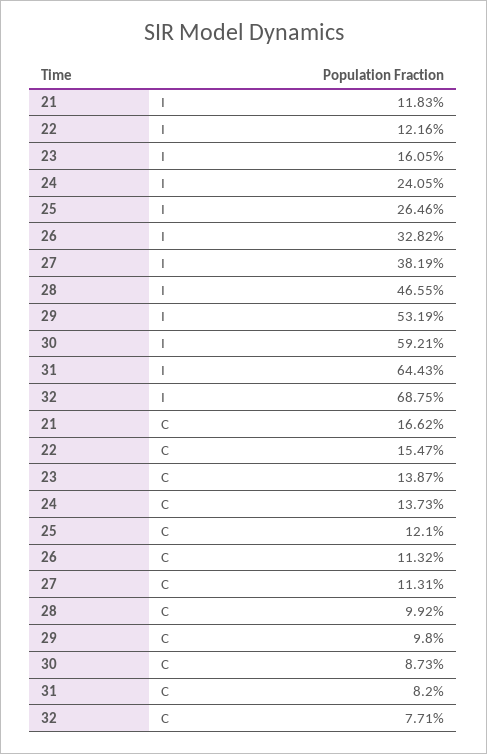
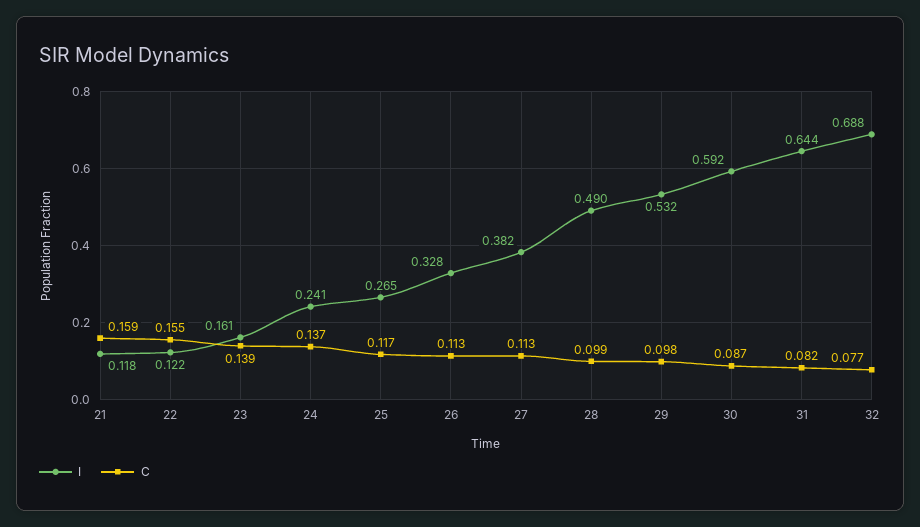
I, 28: 0.4655 -> 0.49
C, 21: 0.1662 -> 0.159
C, 25: 0.121 -> 0.117

